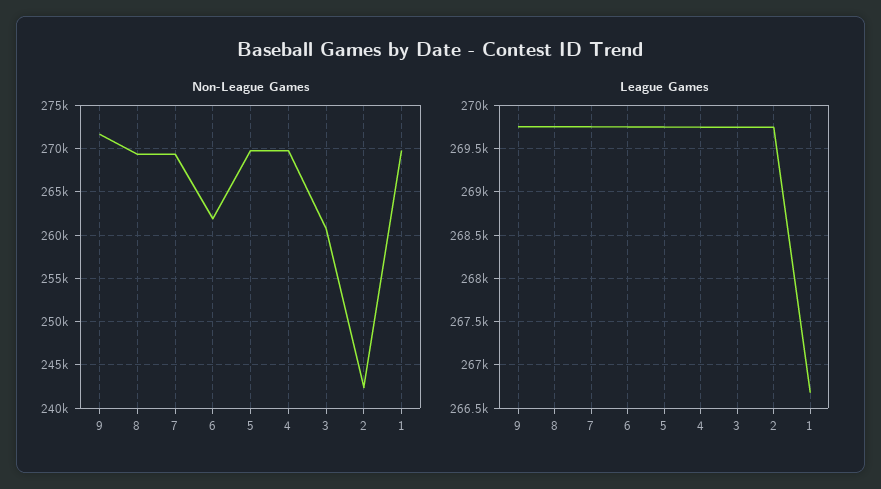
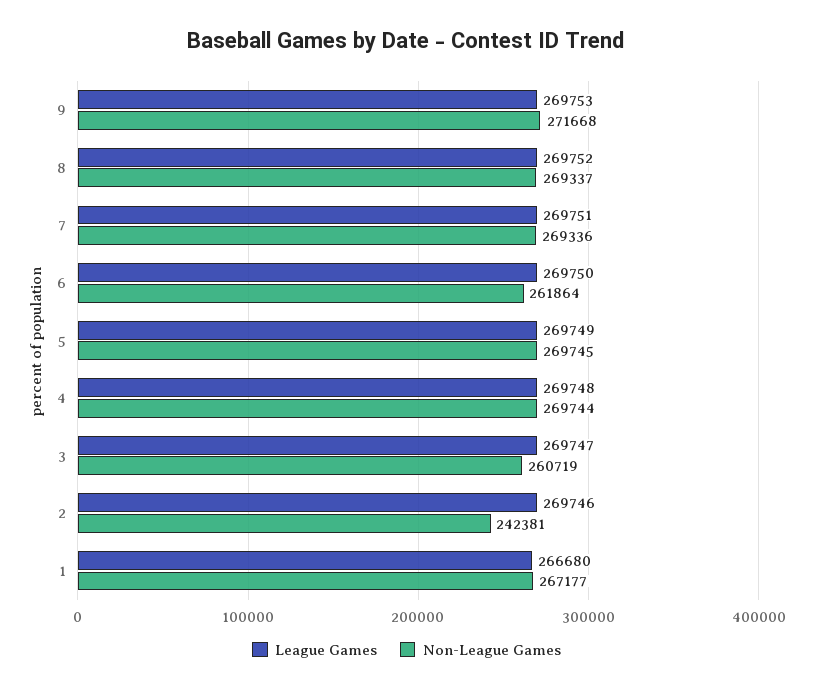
Non-League Games, 1: 270000 -> 267177

